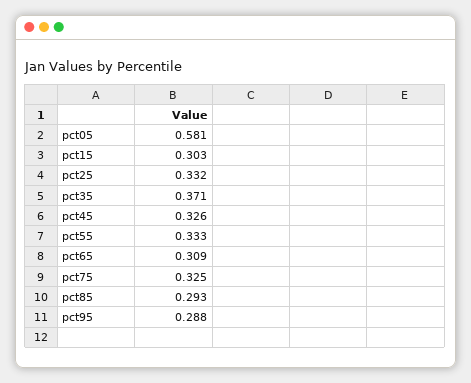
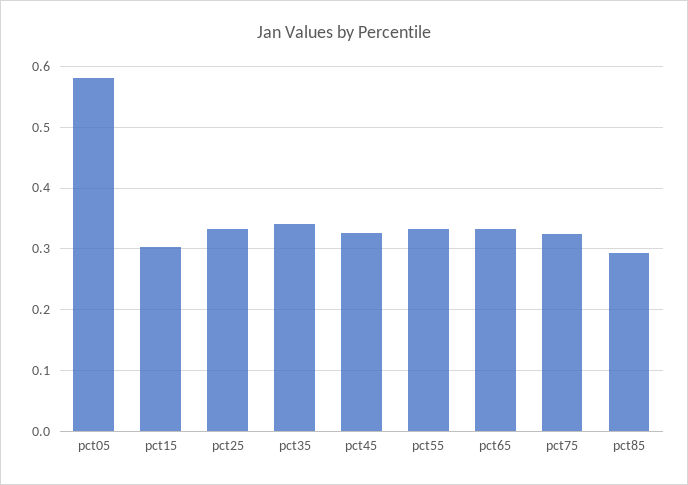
pct35: 0.371 -> 0.34
pct65: 0.309 -> 0.33
pct95: 0.288 -> none

